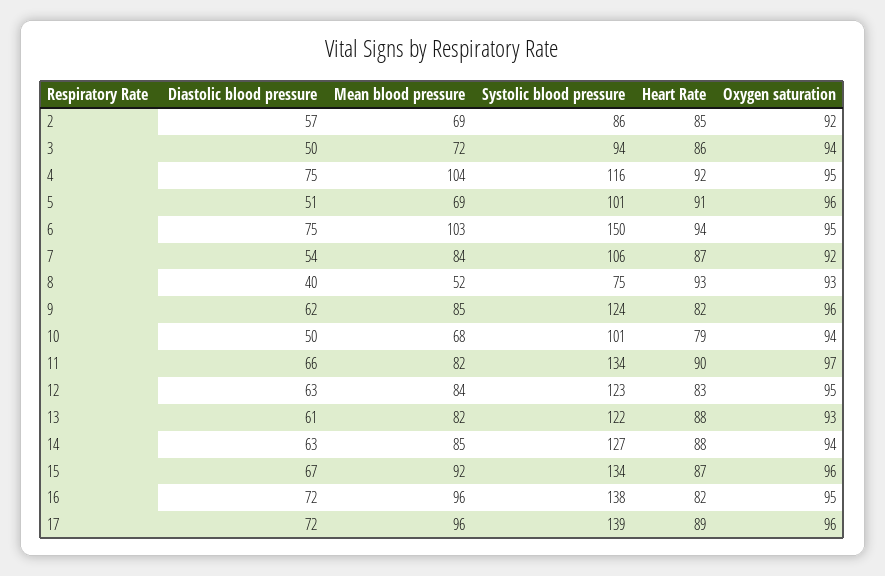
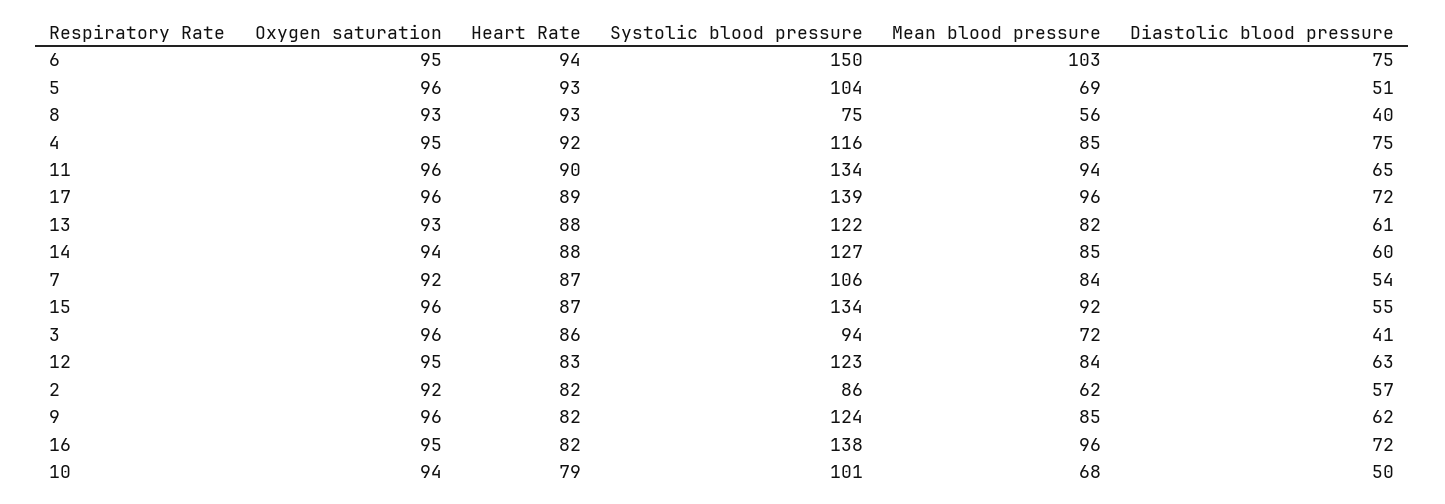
Mean blood pressure, 2: 69 -> 62
Heart Rate, 2: 85 -> 82
Diastolic blood pressure, 3: 50 -> 41
Oxygen saturation, 3: 94 -> 96
Mean blood pressure, 4: 104 -> 85
Systolic blood pressure, 5: 101 -> 104
Heart Rate, 5: 91 -> 93
Mean blood pressure, 8: 52 -> 56
Diastolic blood pressure, 11: 66 -> 65
Mean blood pressure, 11: 82 -> 94
Oxygen saturation, 11: 97 -> 96
Diastolic blood pressure, 14: 63 -> 60
Diastolic blood pressure, 15: 67 -> 55

